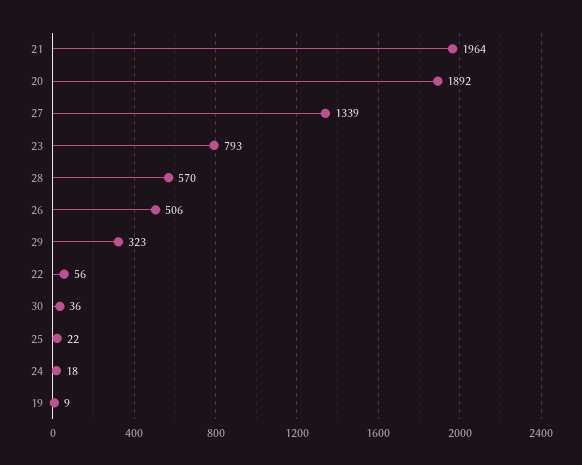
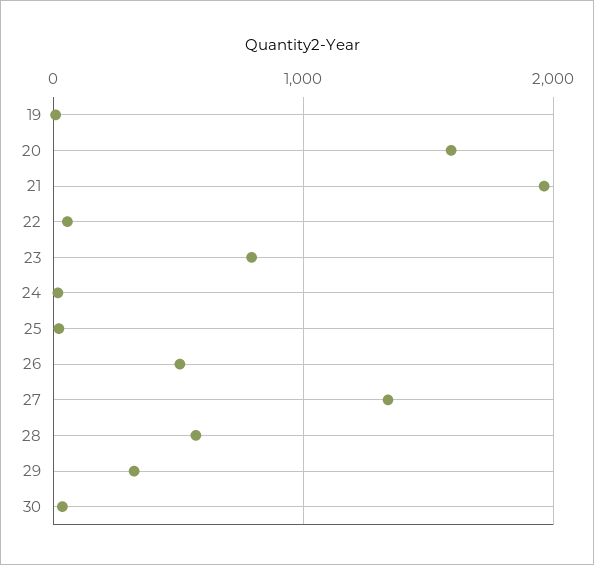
20: 1892 -> 1600

